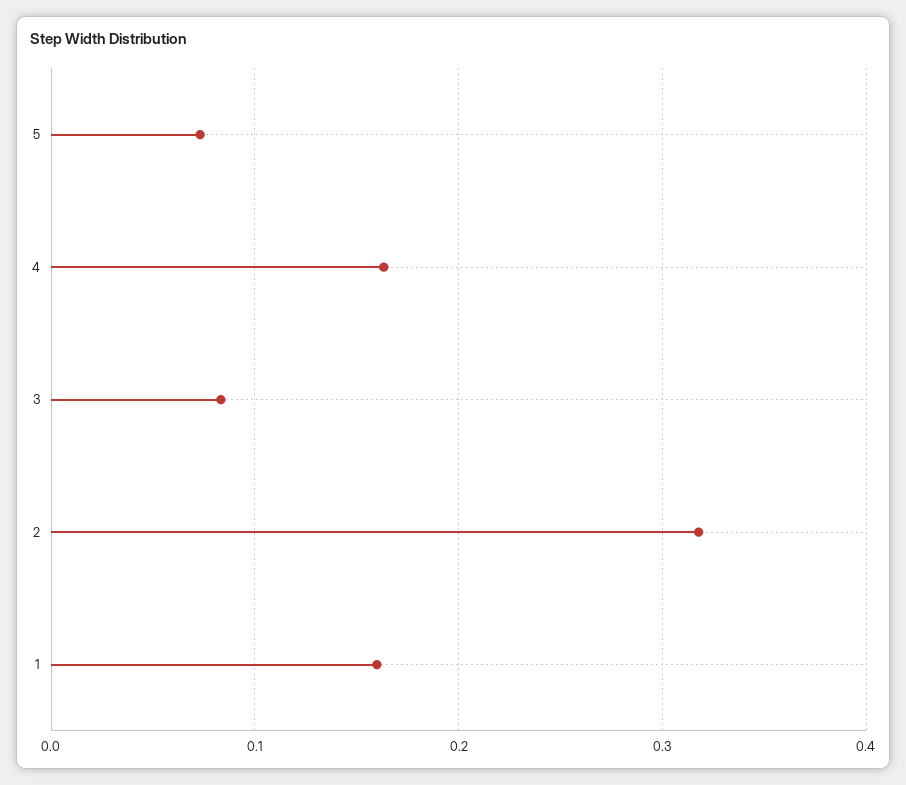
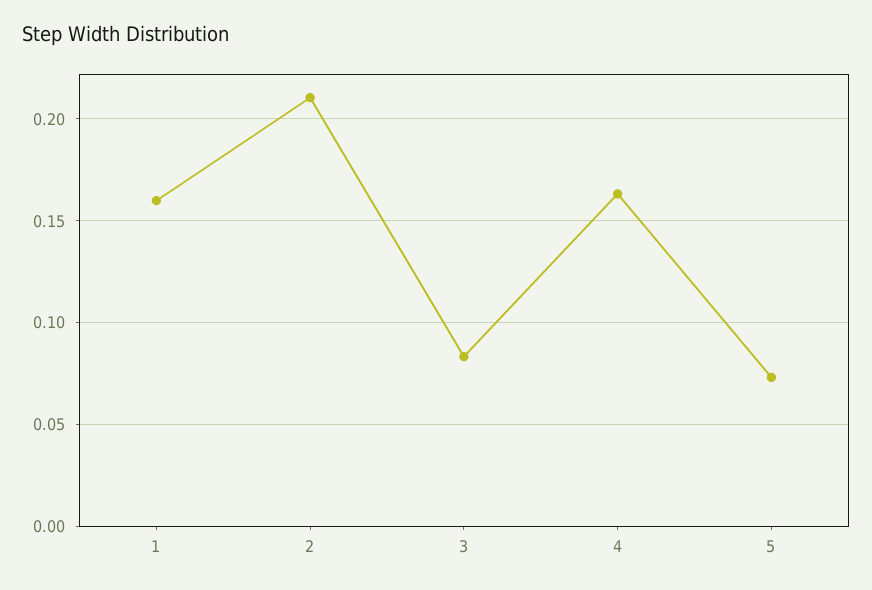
2: 0.32 -> 0.21

